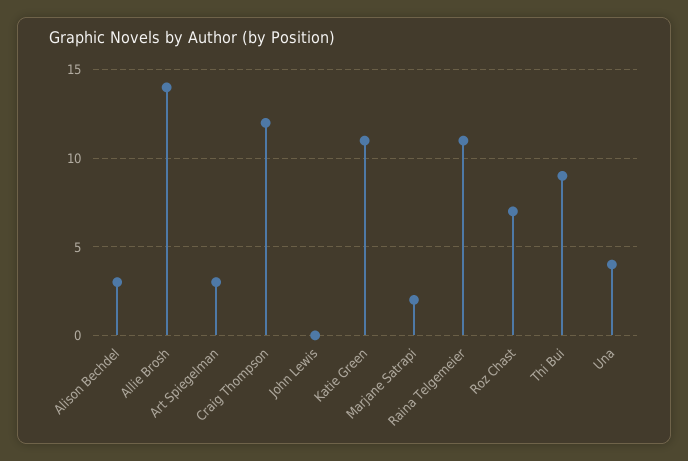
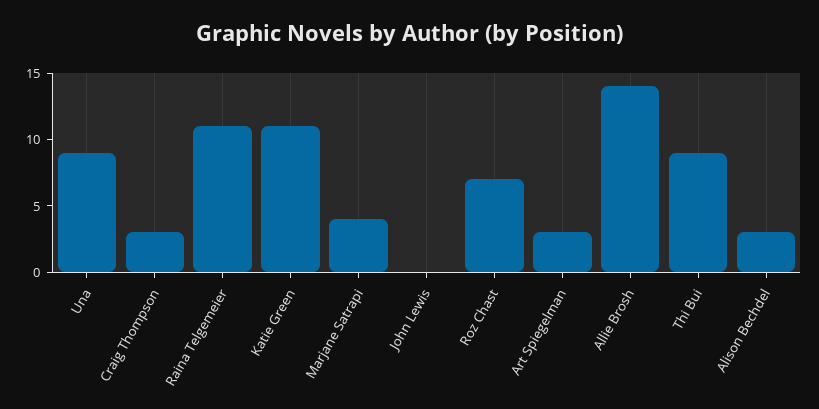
Craig Thompson: 12 -> 3
Marjane Satrapi: 2 -> 4
Una: 4 -> 9

